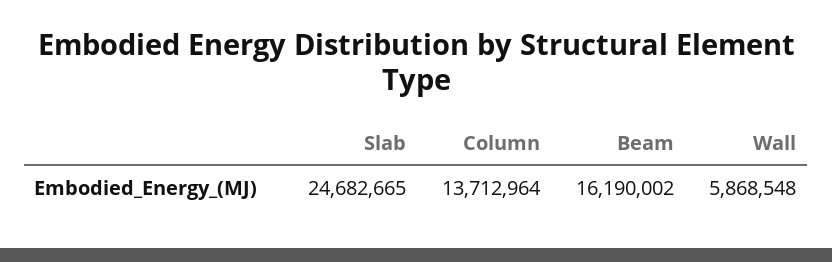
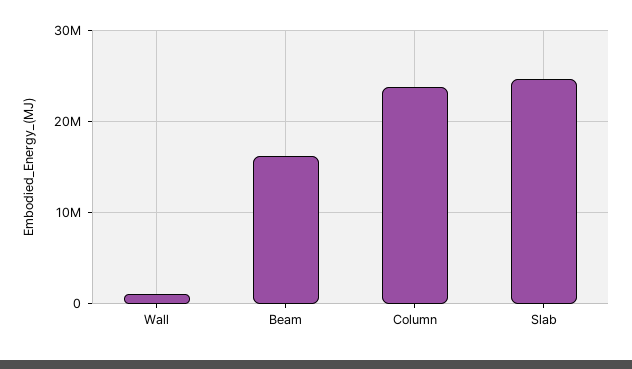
Column: 13712964 -> 24000000
Wall: 5868548 -> 1000000

